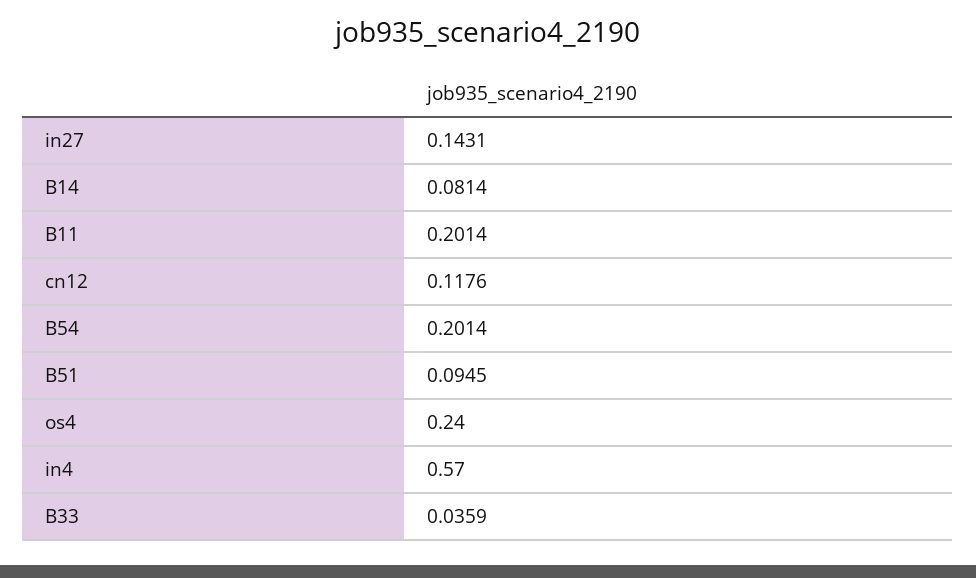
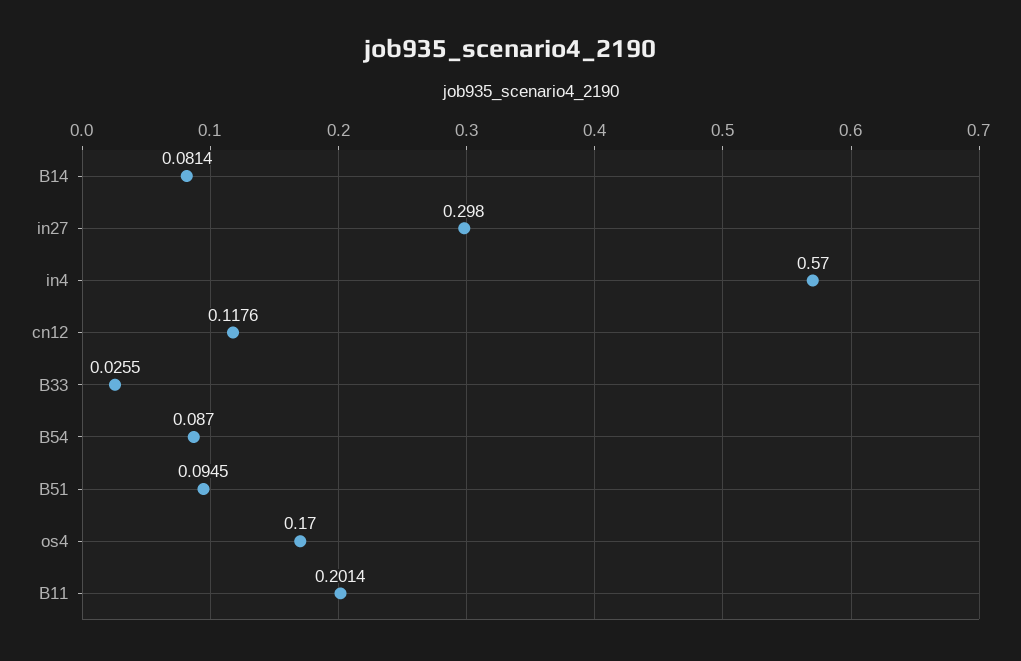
in27: 0.1431 -> 0.298
B54: 0.2014 -> 0.087
os4: 0.24 -> 0.17
B33: 0.0359 -> 0.0255

